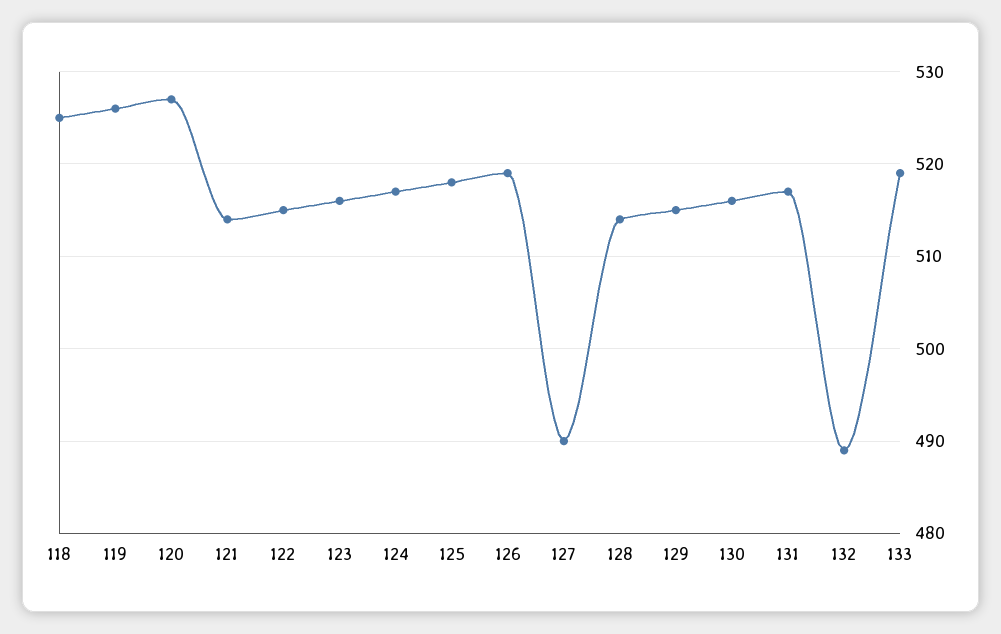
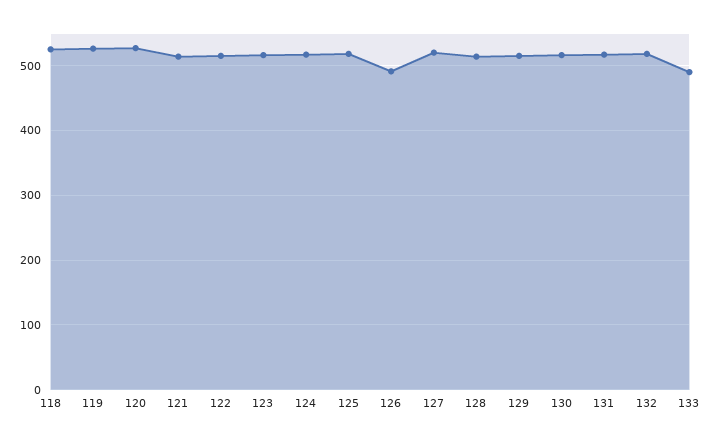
126: 519 -> 490
127: 490 -> 520
132: 489 -> 520
133: 519 -> 490

